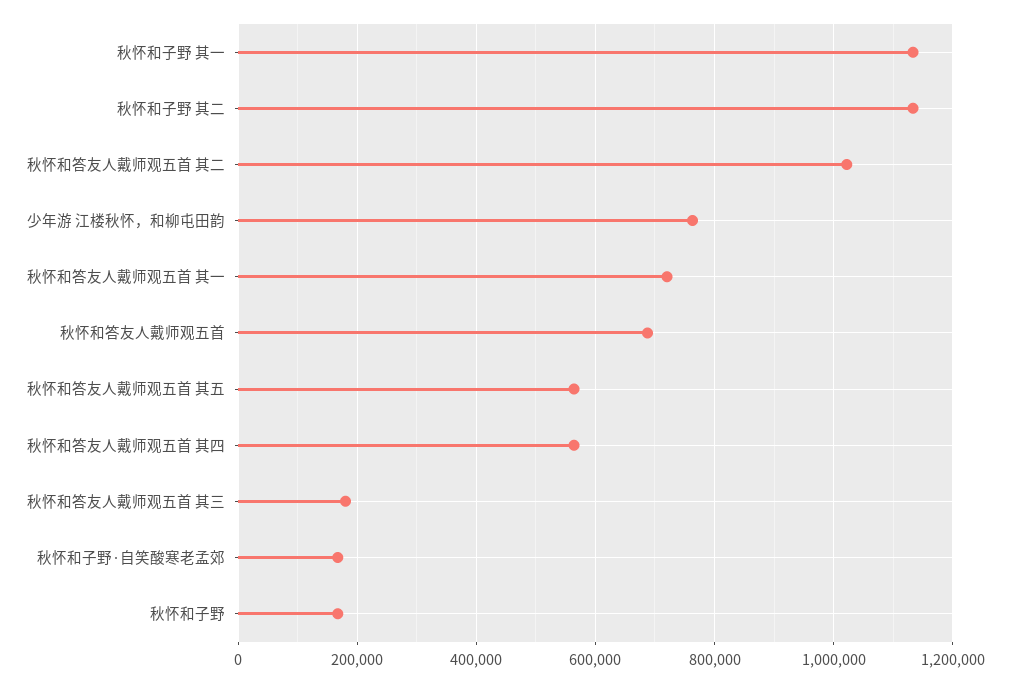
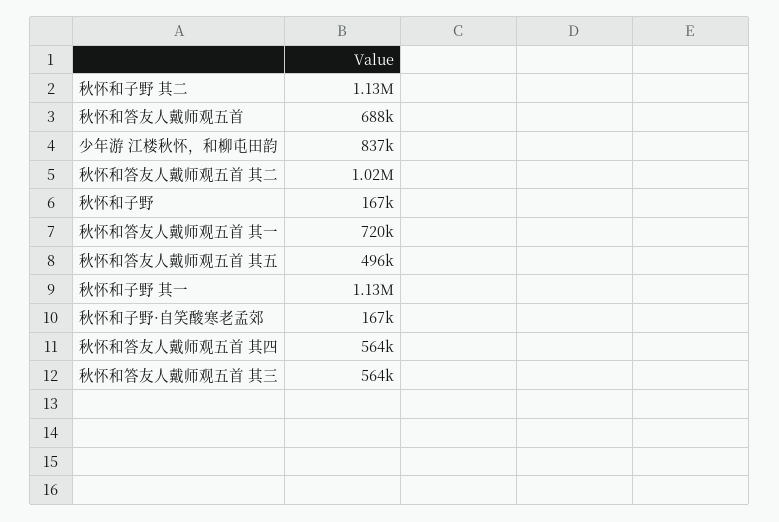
少年游 江楼秋怀，和柳屯田韵: 760000 -> 837000
秋怀和答友人戴师观五首 其五: 560000 -> 496000
秋怀和答友人戴师观五首 其三: 180000 -> 564000

